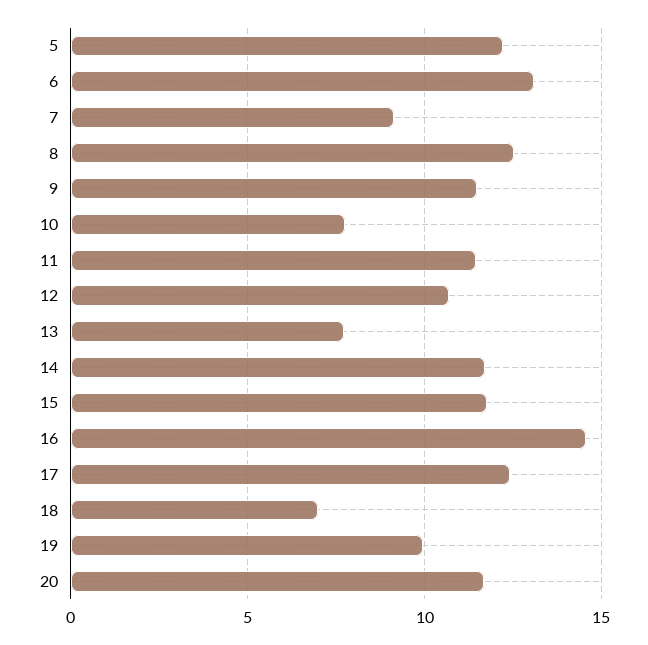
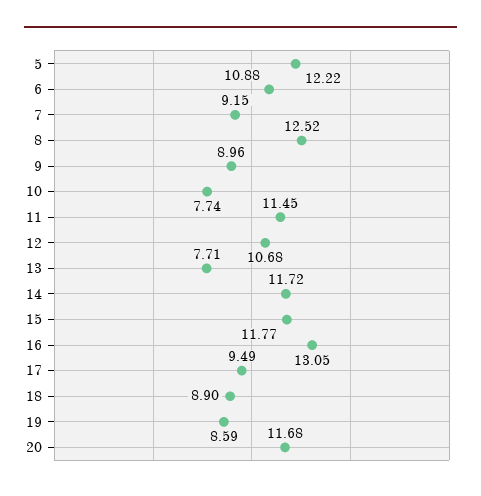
6: 13 -> 10.88
9: 11.5 -> 8.96
16: 14.5 -> 13.05
17: 12.5 -> 9.49
18: 7 -> 8.9
19: 10 -> 8.59

